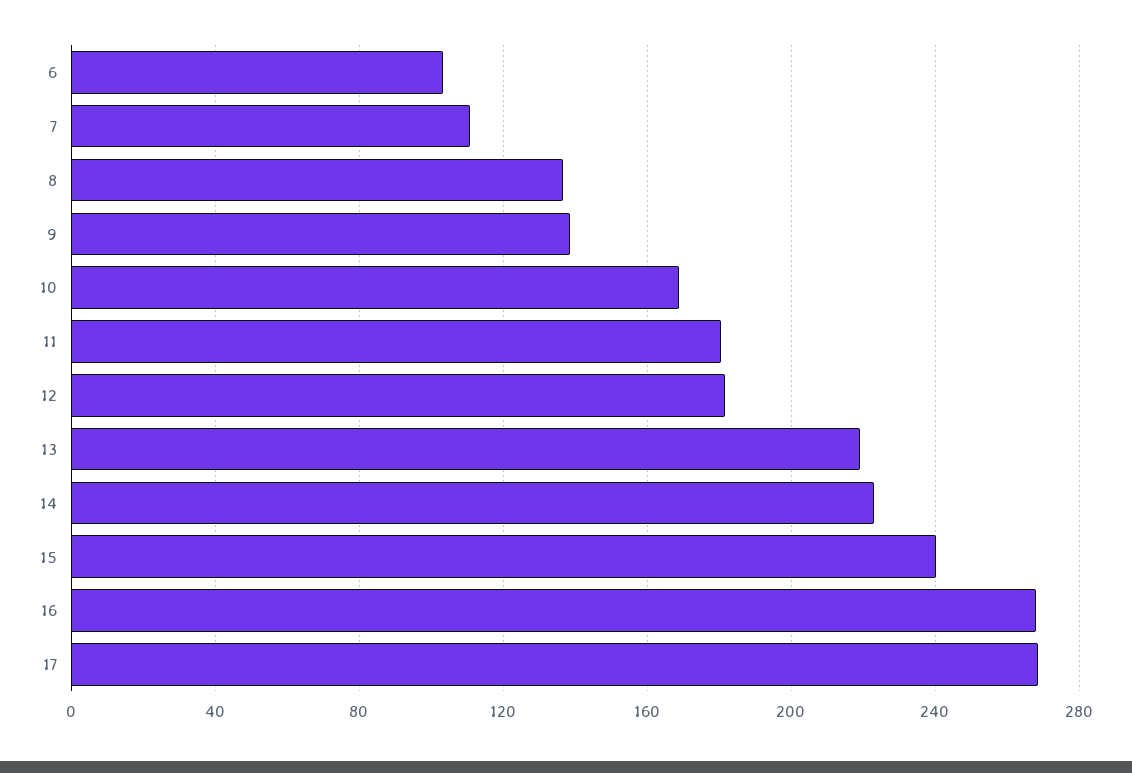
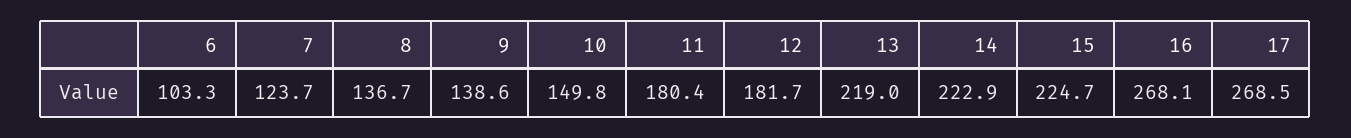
7: 110 -> 123.7
10: 170 -> 149.8
15: 240 -> 224.7

